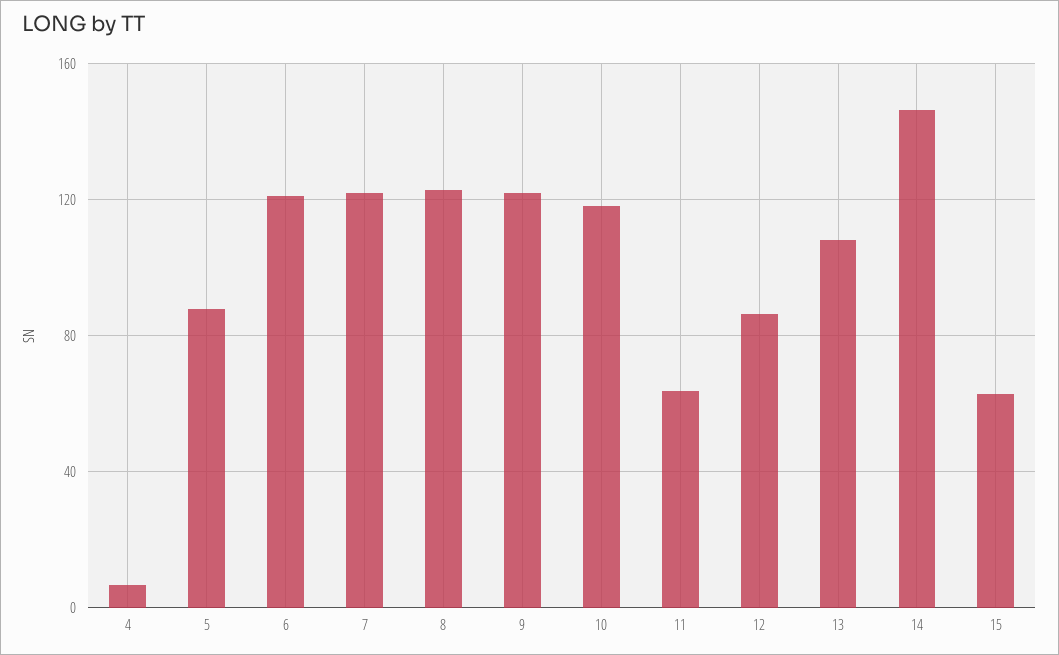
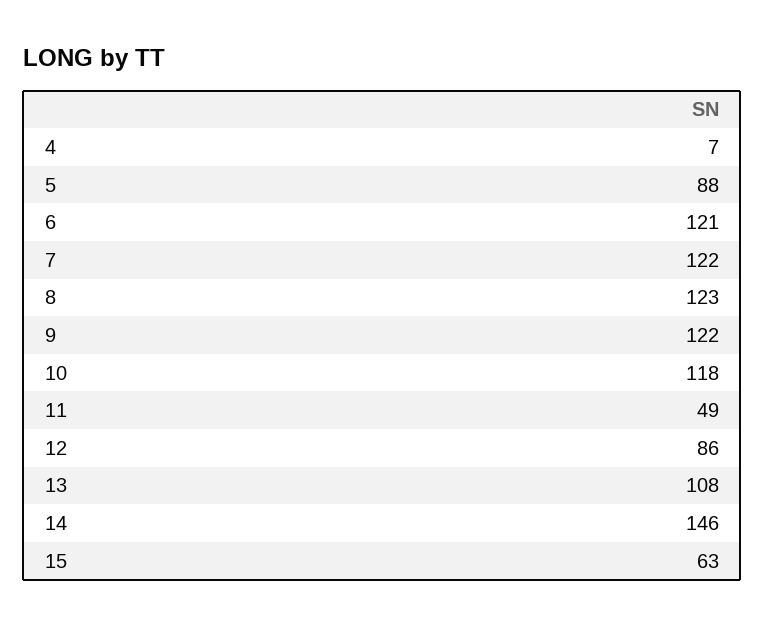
11: 65 -> 49

